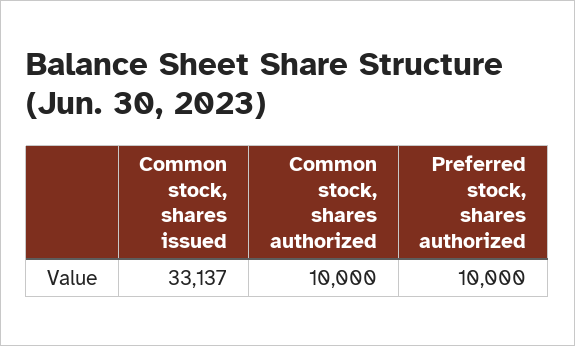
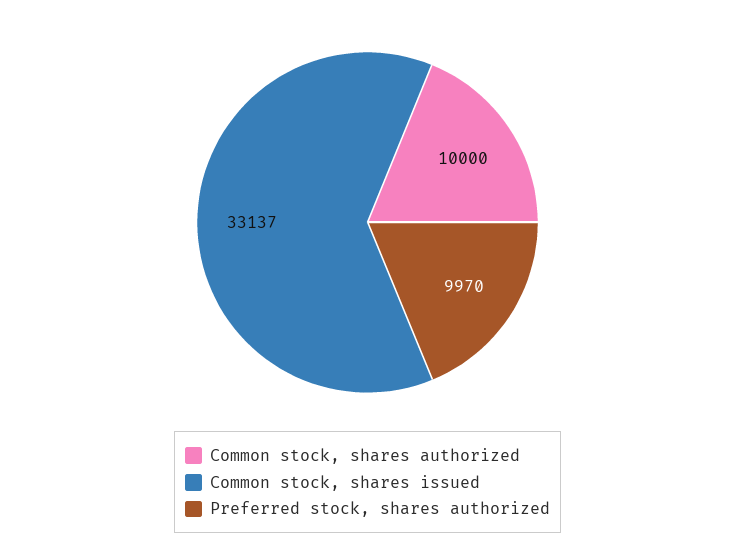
Preferred stock, shares authorized: 10000 -> 9970

